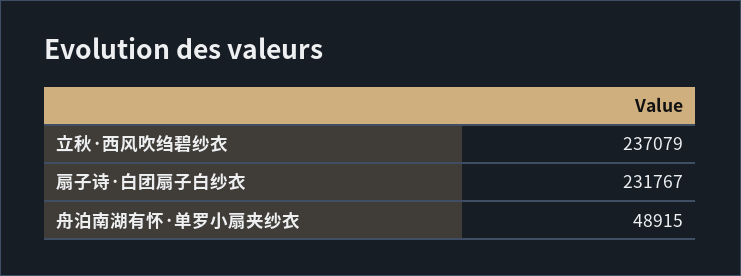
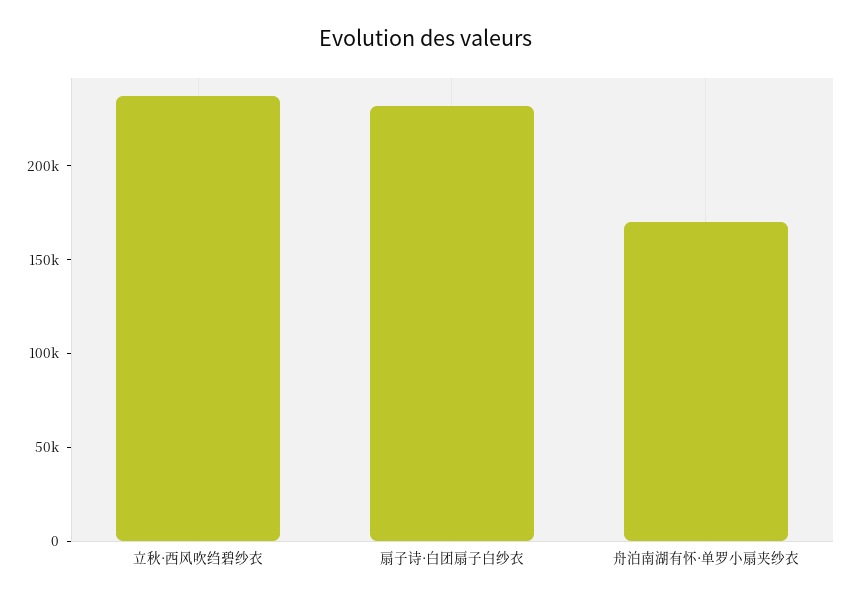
舟泊南湖有怀·单罗小扇夹纱衣: 48915 -> 170000

